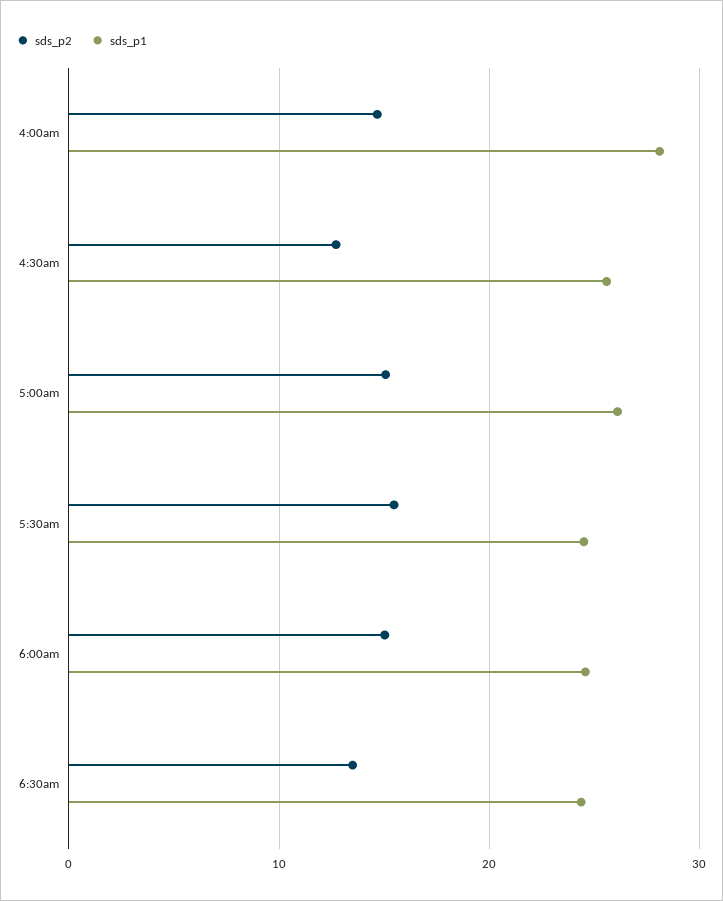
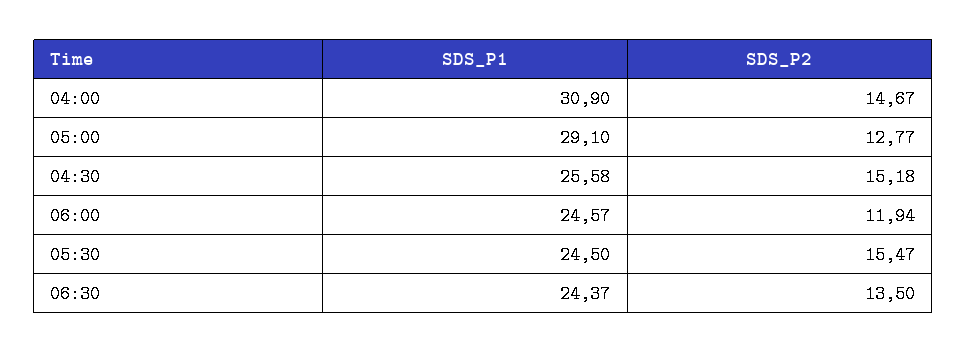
sds_p1, 4:00am: 28 -> 30.9
sds_p2, 4:30am: 13 -> 15.18
sds_p2, 5:00am: 15 -> 12.77
sds_p1, 5:00am: 26 -> 29.1
sds_p2, 6:00am: 15 -> 11.94

